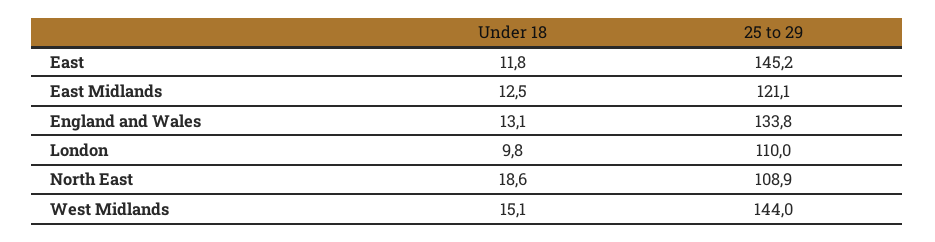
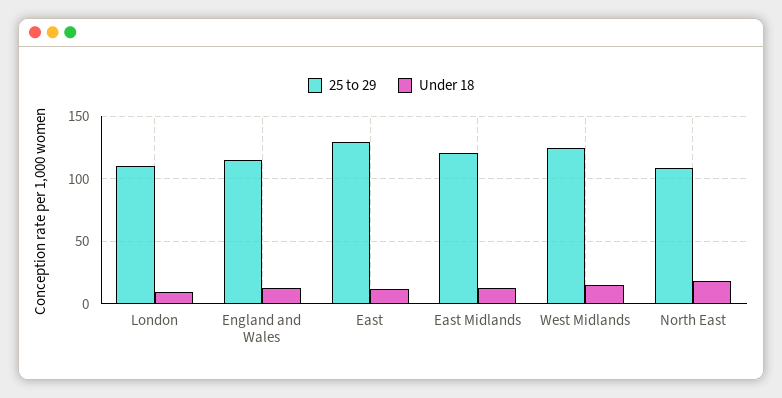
25 to 29, East: 145.2 -> 130
25 to 29, England and Wales: 133.8 -> 115
25 to 29, West Midlands: 144 -> 125

